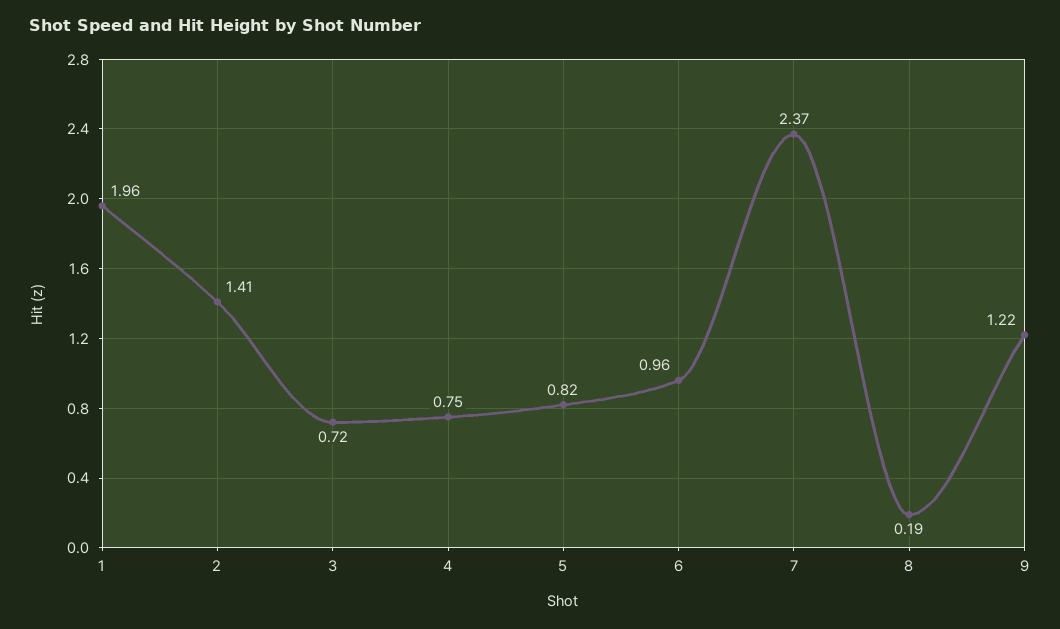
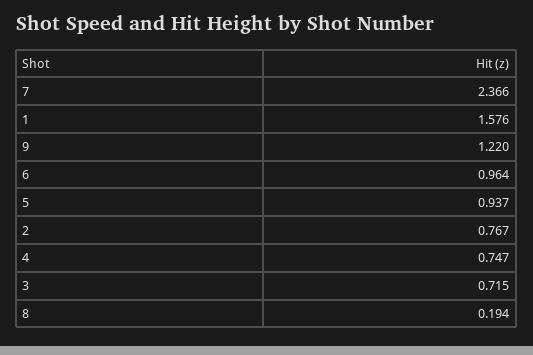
1: 1.96 -> 1.576
2: 1.41 -> 0.767
5: 0.82 -> 0.937

